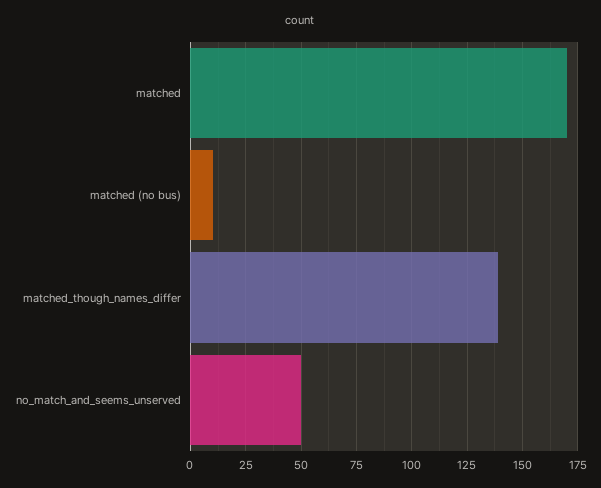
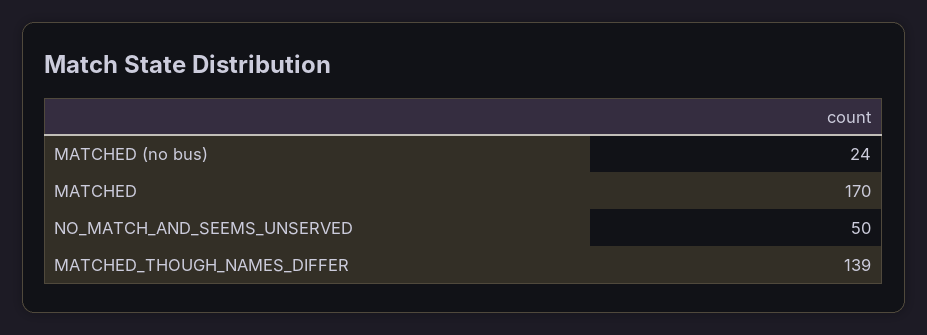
matched (no bus): 10 -> 24

